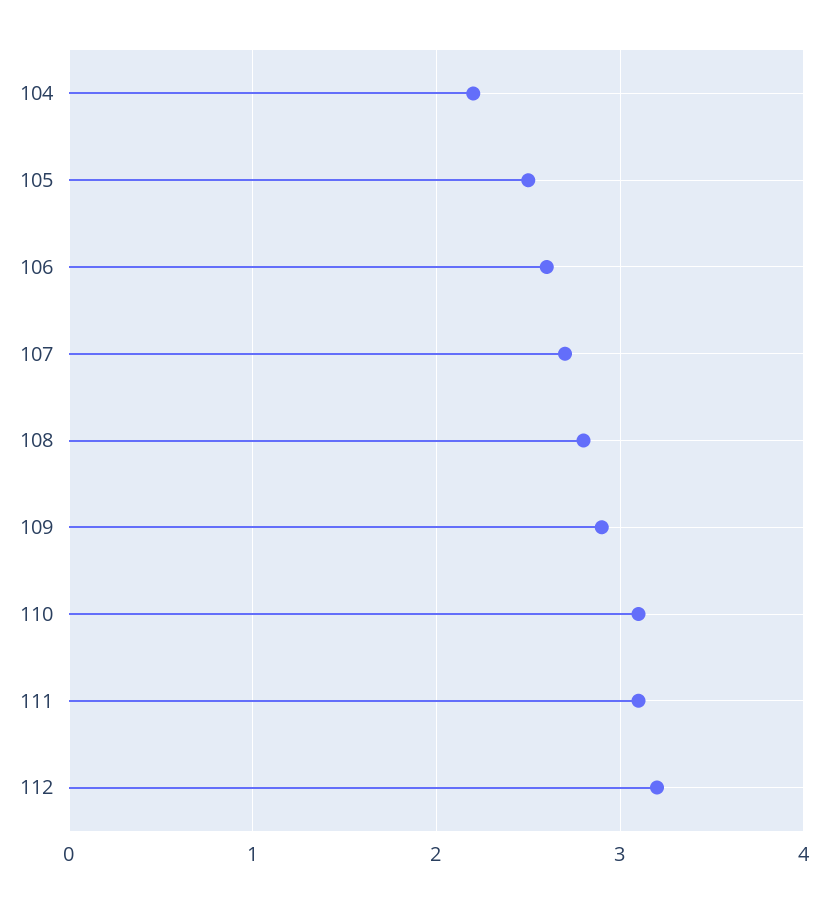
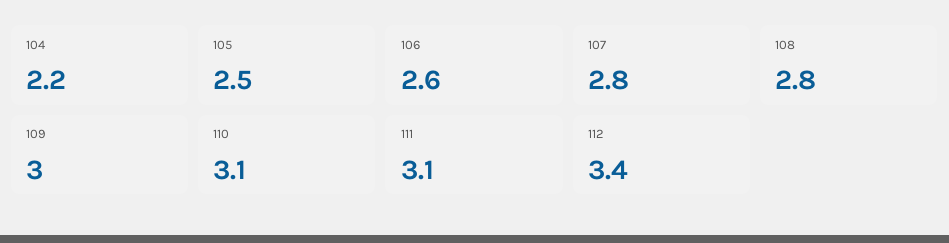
107: 2.7 -> 2.8
109: 2.9 -> 3
112: 3.2 -> 3.4

